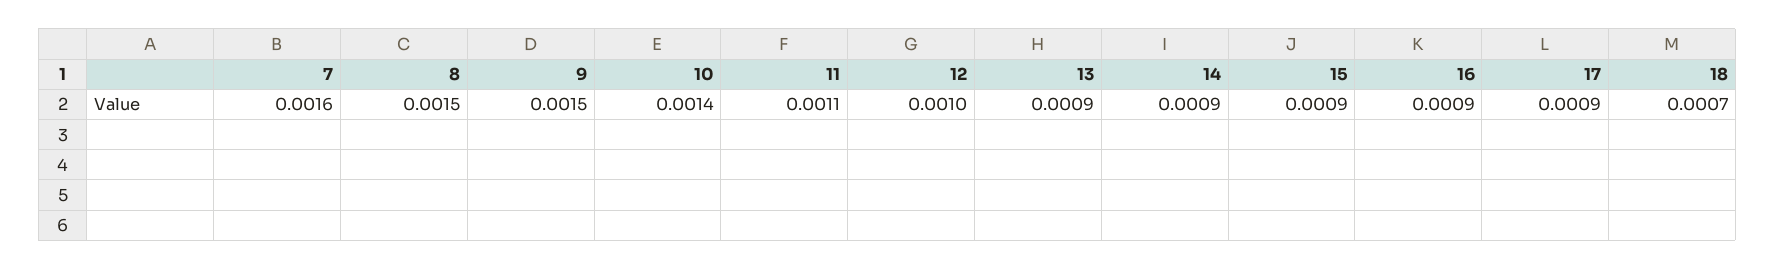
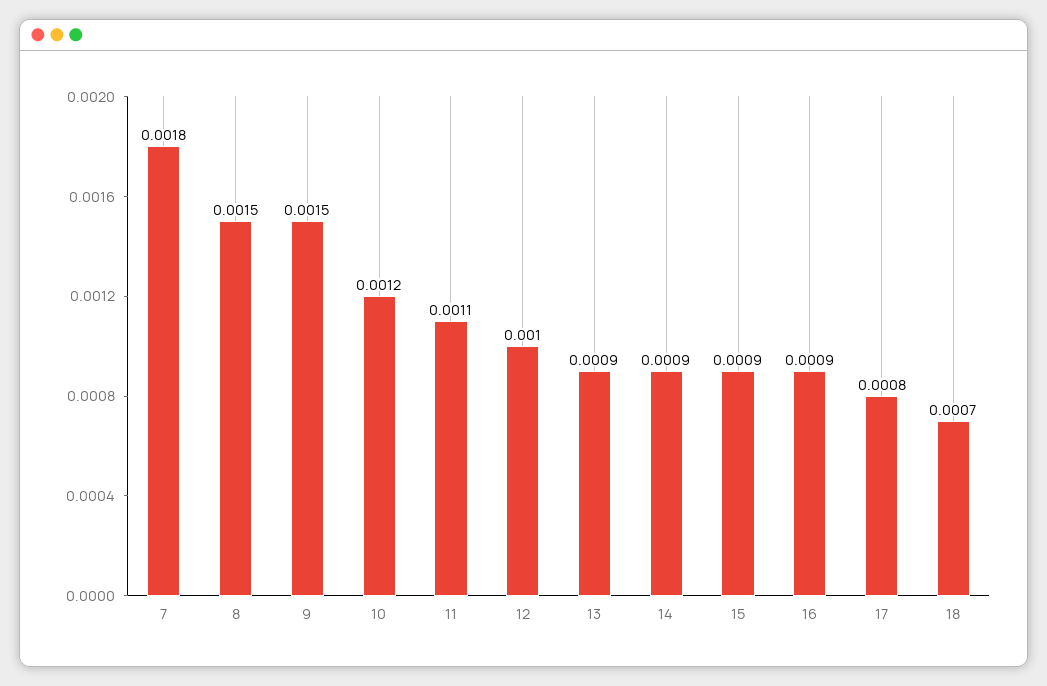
7: 0.0016 -> 0.0018
10: 0.0014 -> 0.0012
17: 0.0009 -> 0.0008

